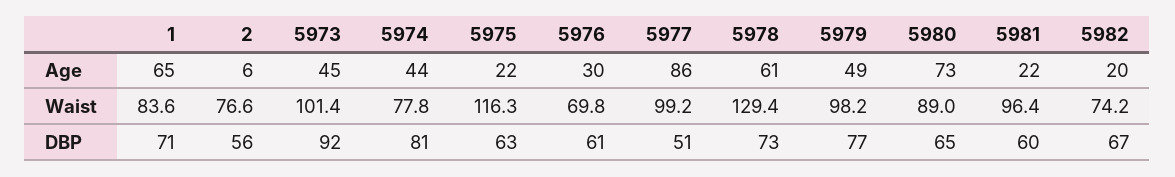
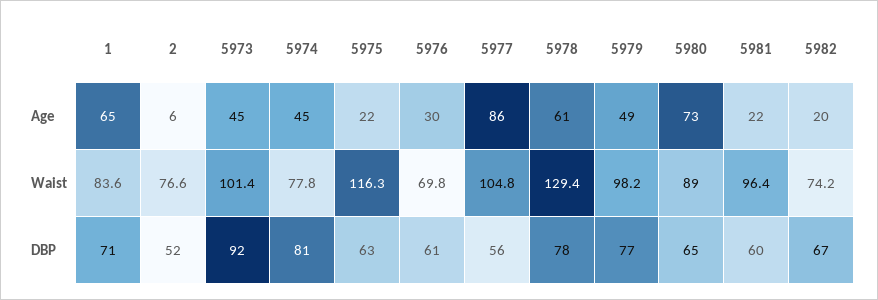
5974, Age: 44 -> 45
5977, Waist: 99.2 -> 104.8
2, DBP: 56 -> 52
5977, DBP: 51 -> 56
5978, DBP: 73 -> 78

